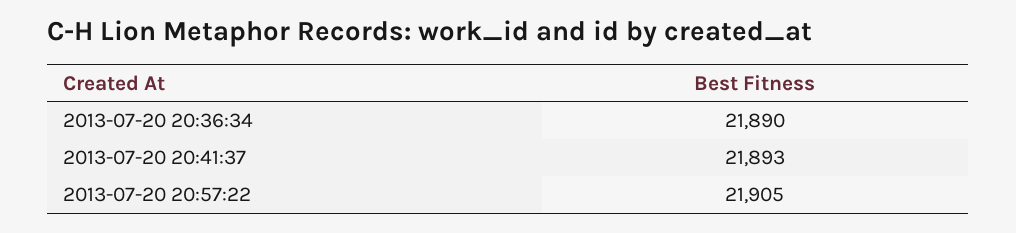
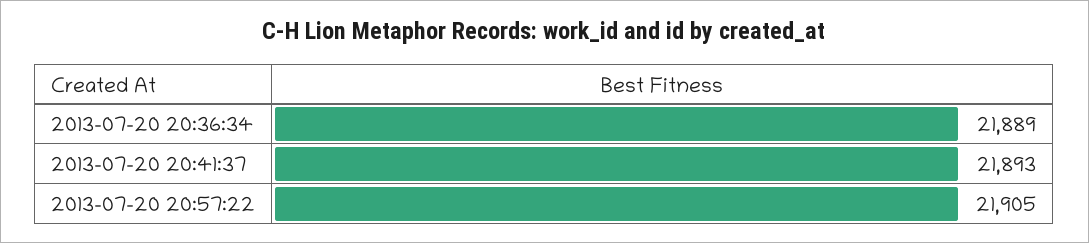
2013-07-20 20:36:34: 21890 -> 21889

